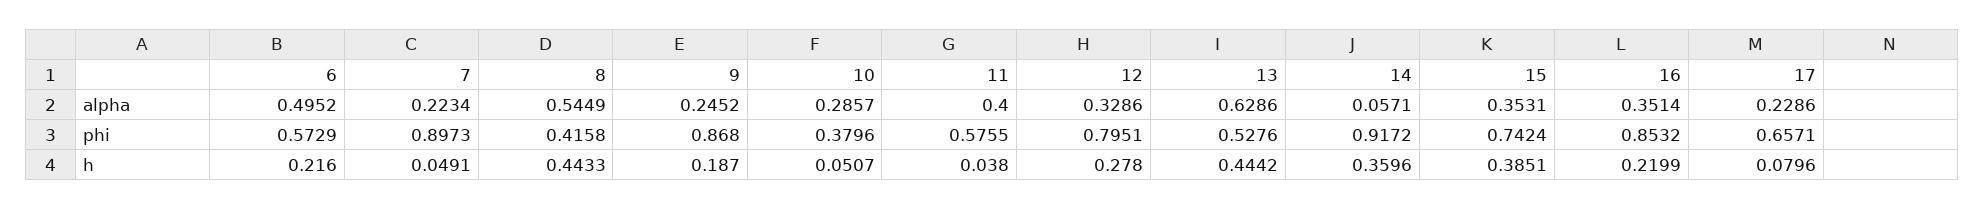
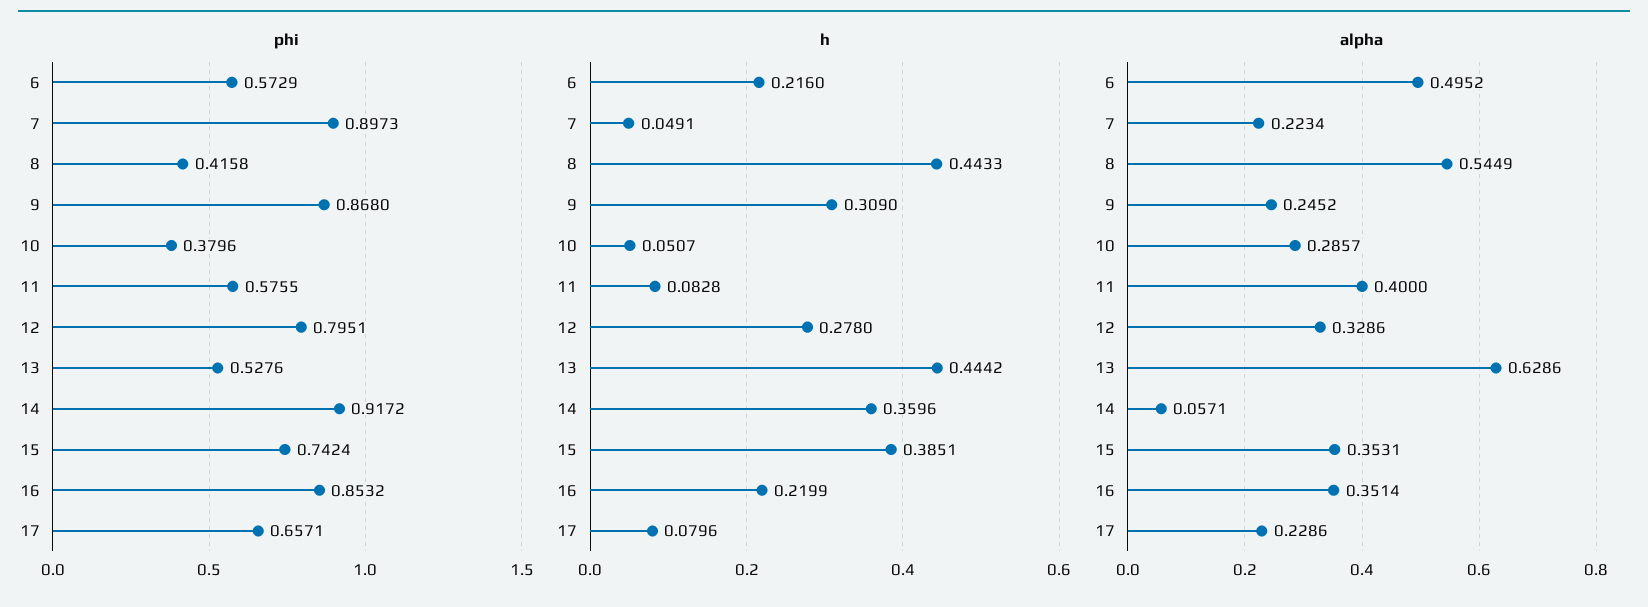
h, 9: 0.187 -> 0.309
h, 11: 0.038 -> 0.0828

